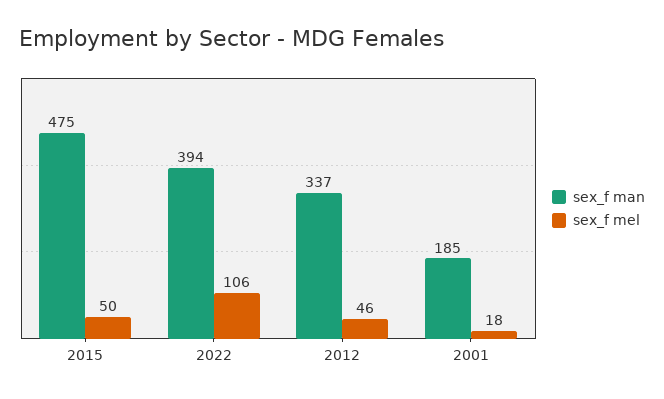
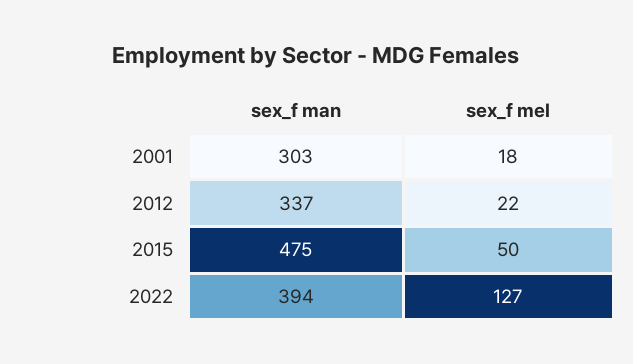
sex_f mel, 2022: 106 -> 127
sex_f mel, 2012: 46 -> 22
sex_f man, 2001: 185 -> 303

